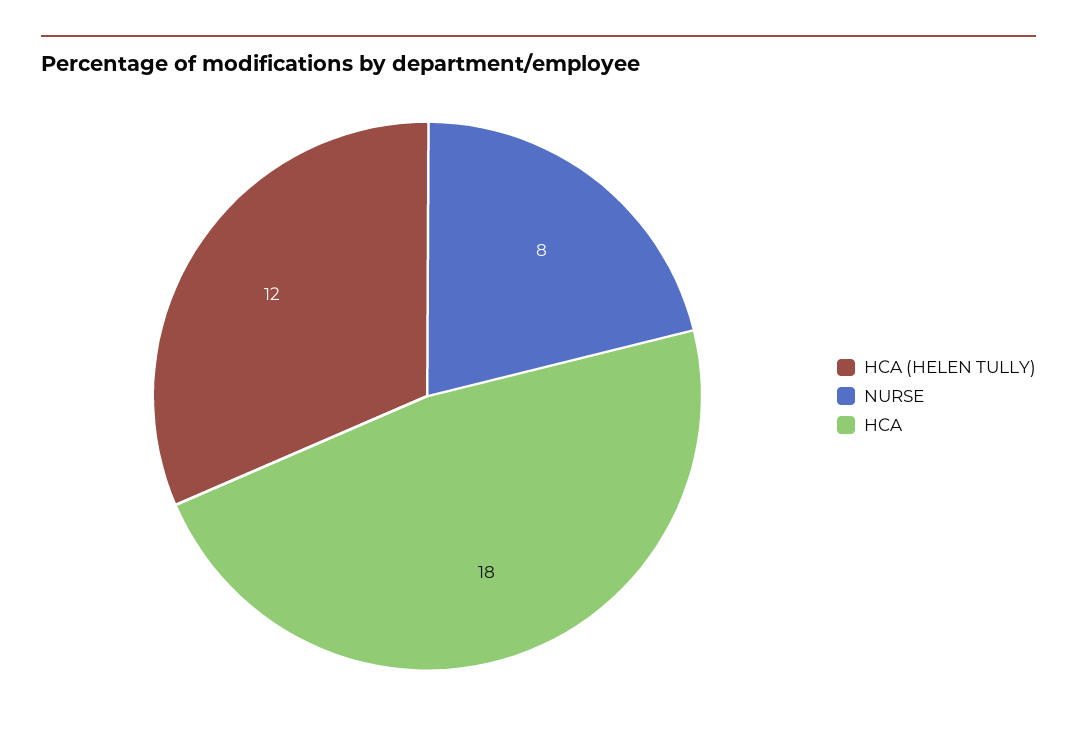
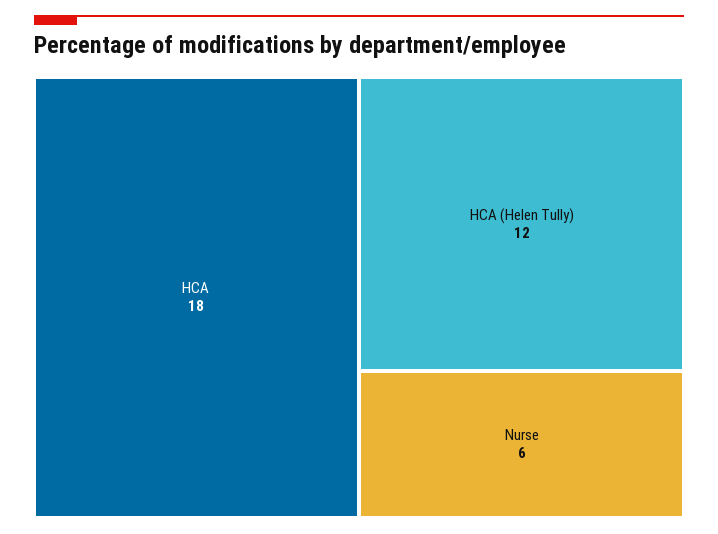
NURSE: 8 -> 6

